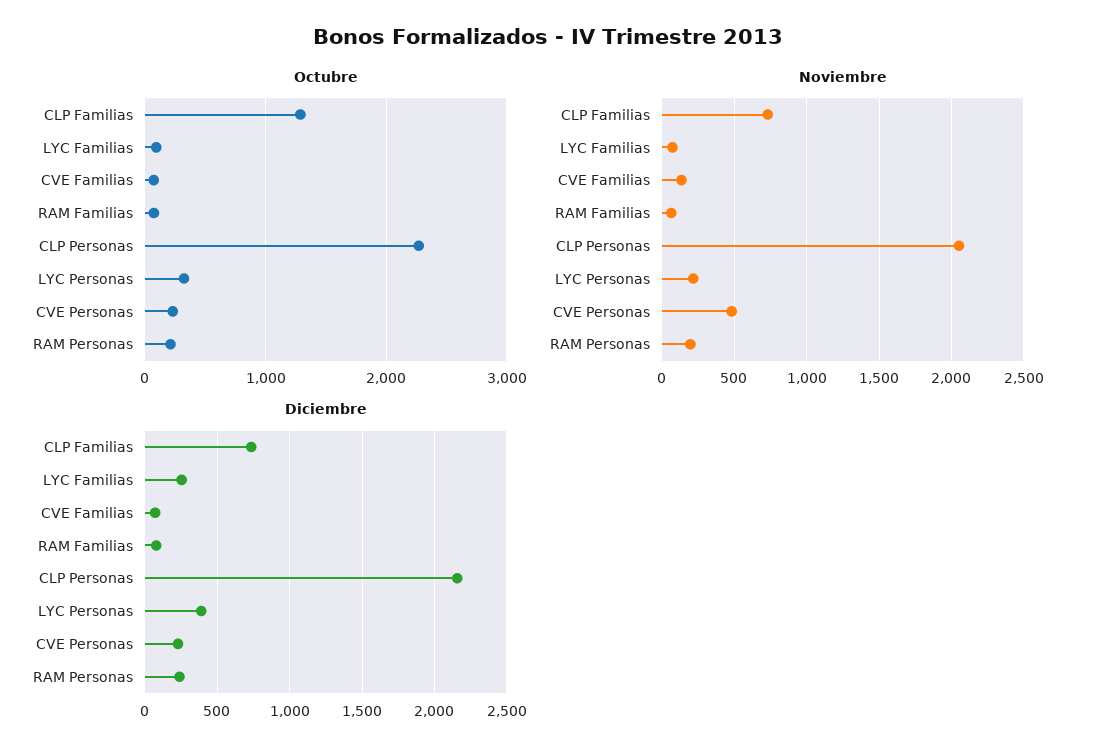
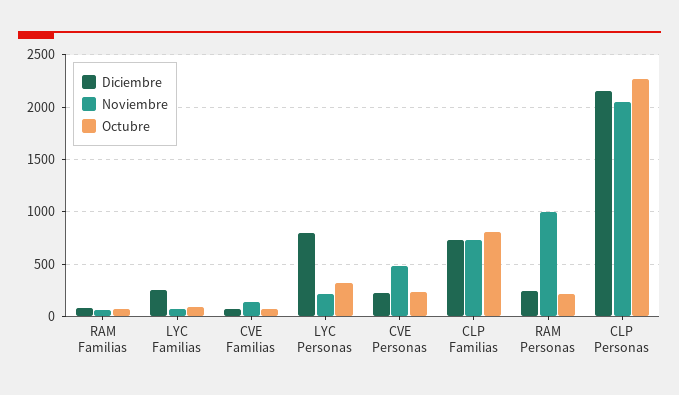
Octubre, CLP Familias: 1300 -> 800
Noviembre, RAM Personas: 200 -> 1000
Diciembre, LYC Personas: 400 -> 800

